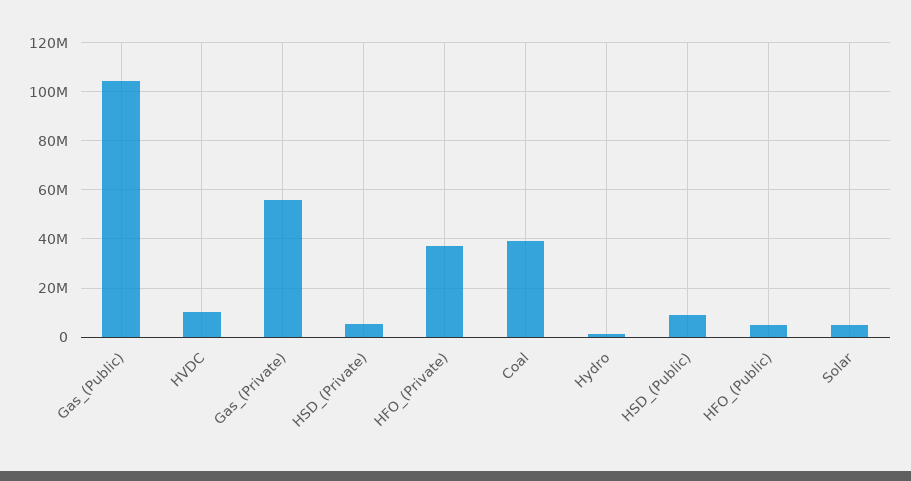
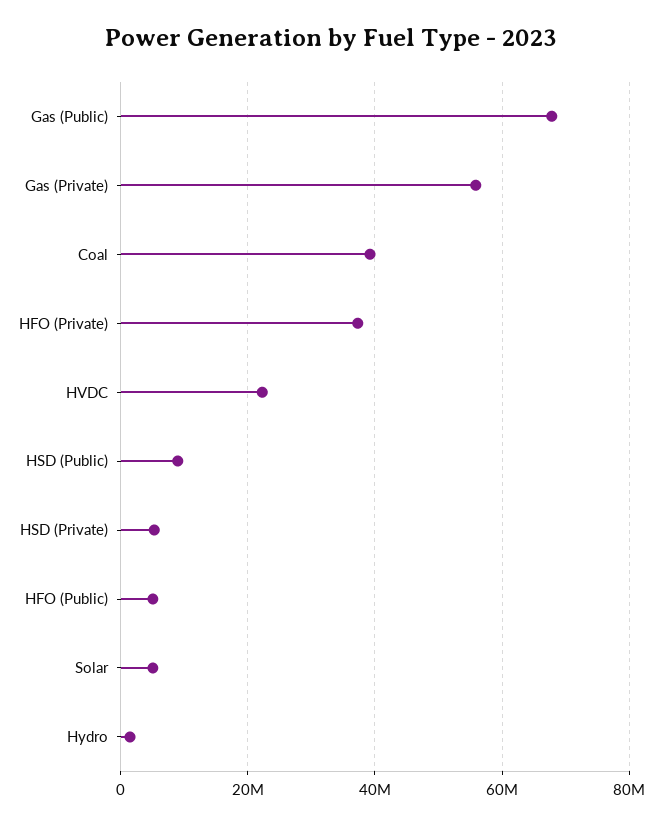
Gas_(Public): 105000000 -> 68000000
HVDC: 10000000 -> 22000000

